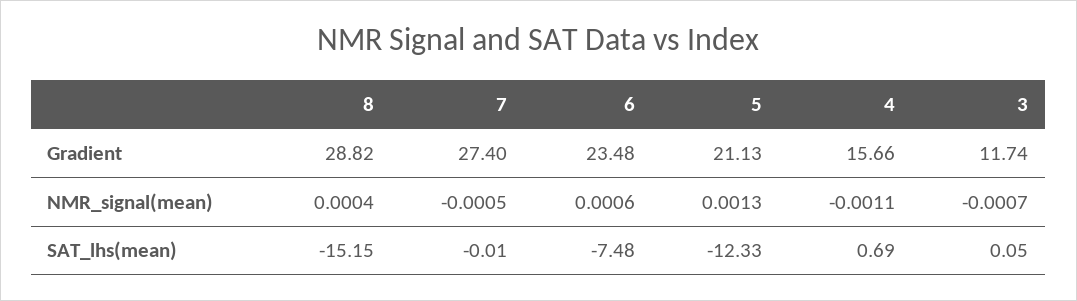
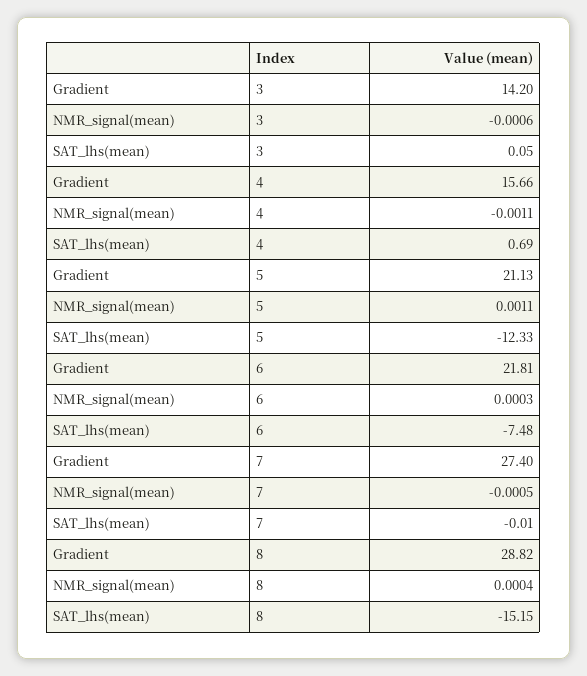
6, Gradient: 23.48 -> 21.81
3, Gradient: 11.74 -> 14.2
6, NMR_signal(mean): 0.0006 -> 0.0003
5, NMR_signal(mean): 0.0013 -> 0.0011
3, NMR_signal(mean): -0.0007 -> -0.0006

